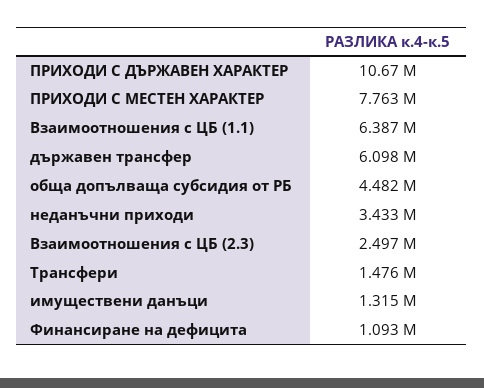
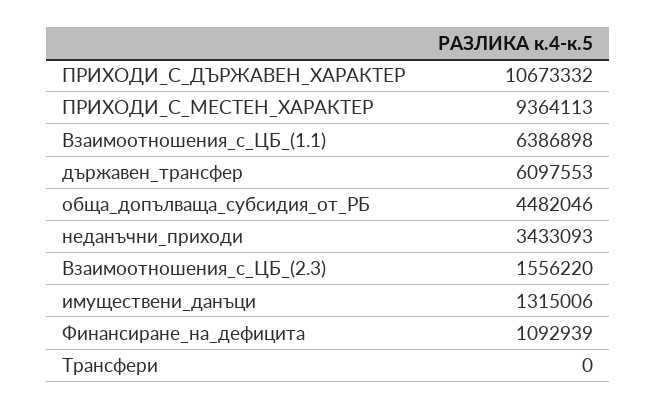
ПРИХОДИ С МЕСТЕН ХАРАКТЕР: 7763000 -> 9364113
Взаимоотношения с ЦБ (2.3): 2497000 -> 1556220
Трансфери: 1476000 -> 0

